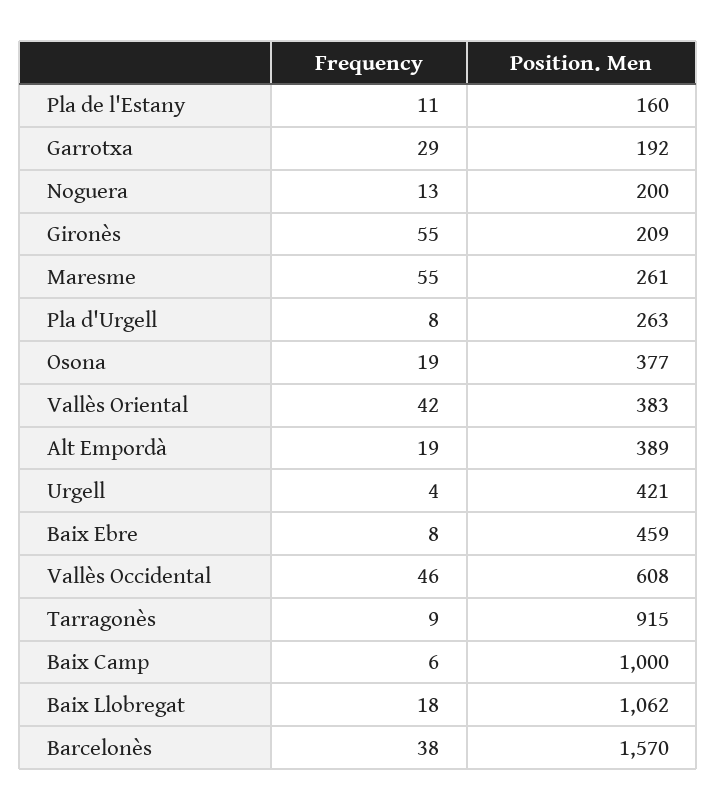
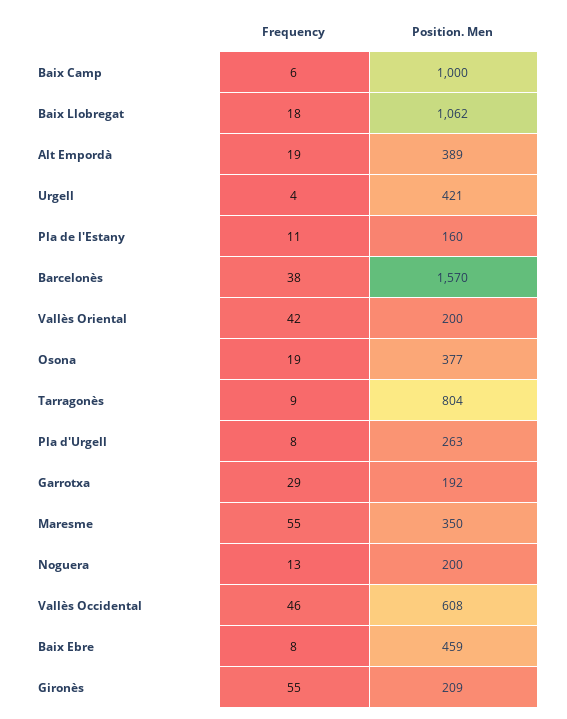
Position. Men, Maresme: 261 -> 350
Position. Men, Vallès Oriental: 383 -> 200
Position. Men, Tarragonès: 915 -> 804

